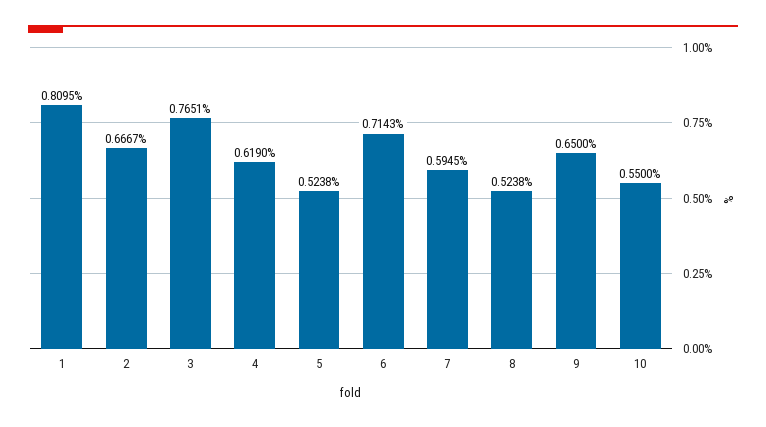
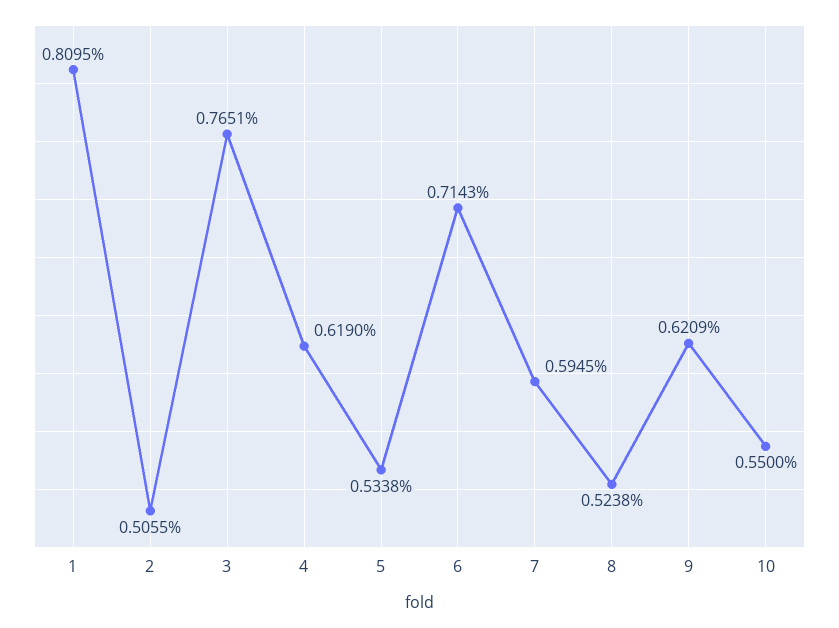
2: 0.6667 -> 0.5055
5: 0.5238 -> 0.5338
9: 0.65 -> 0.6209

